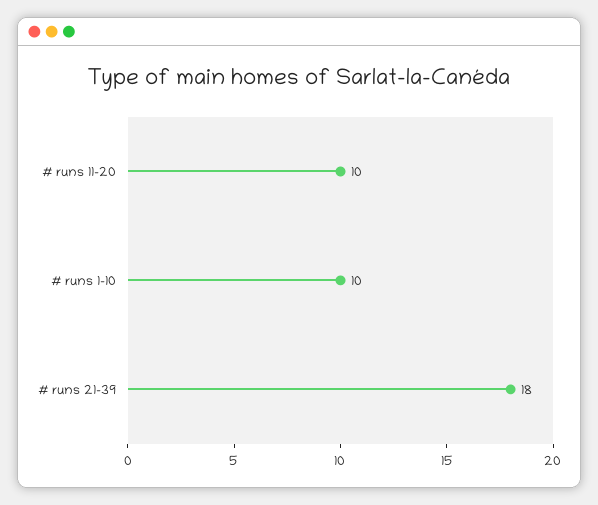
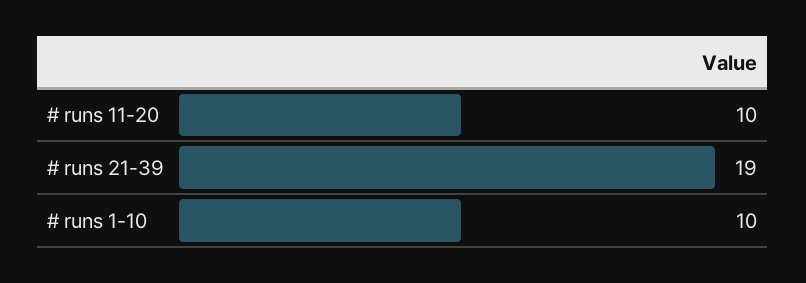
# runs 21-39: 18 -> 19

